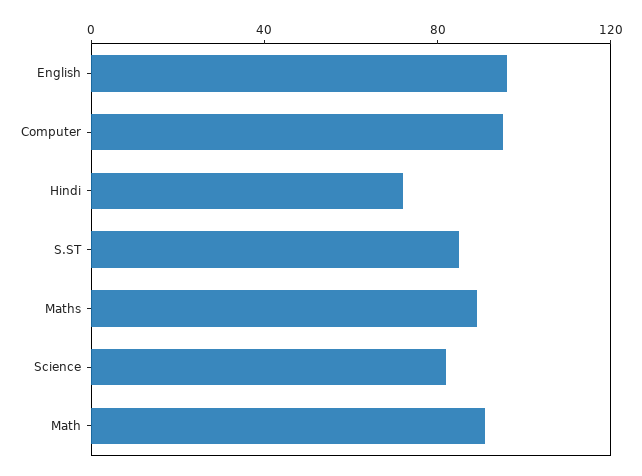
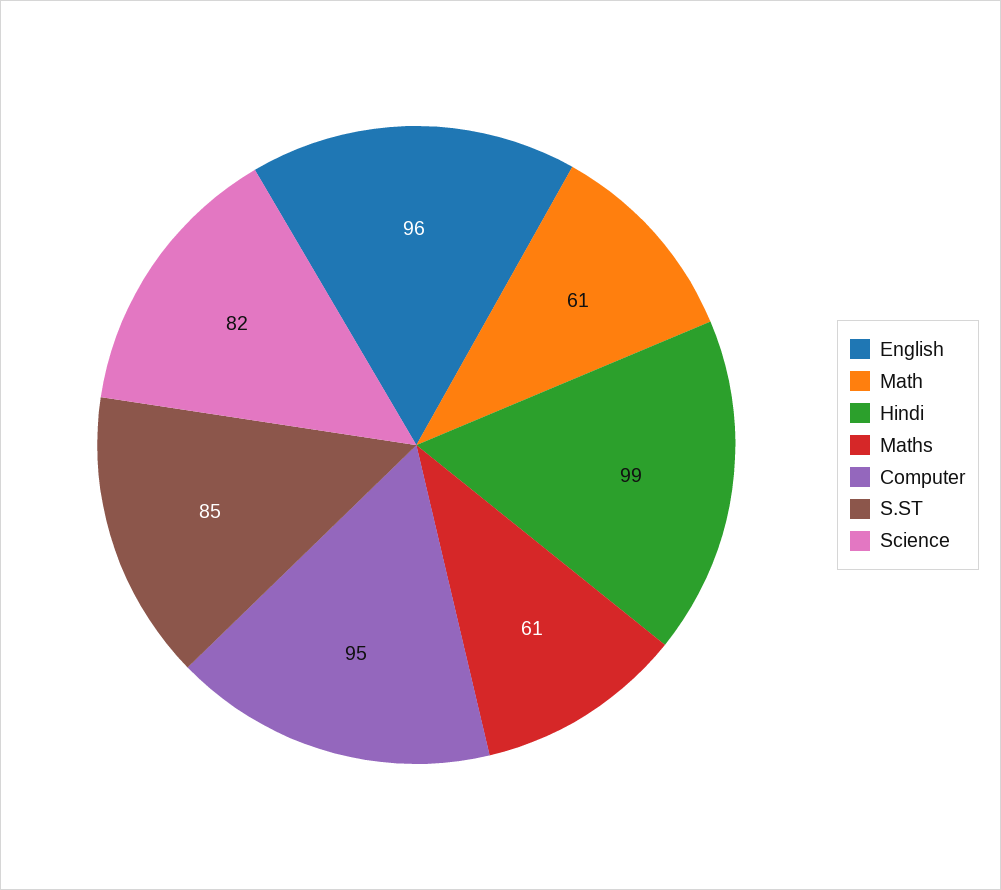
Hindi: 70 -> 99
Maths: 90 -> 61
Math: 90 -> 61

